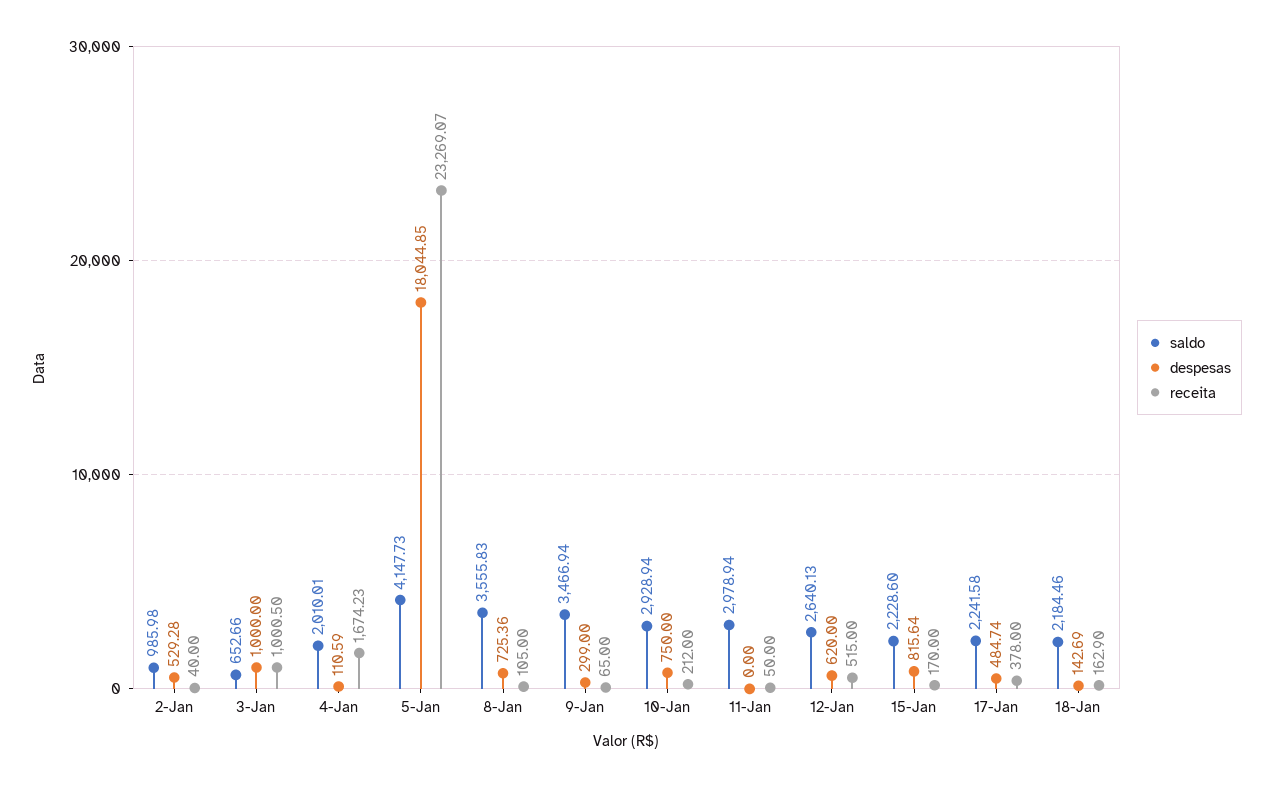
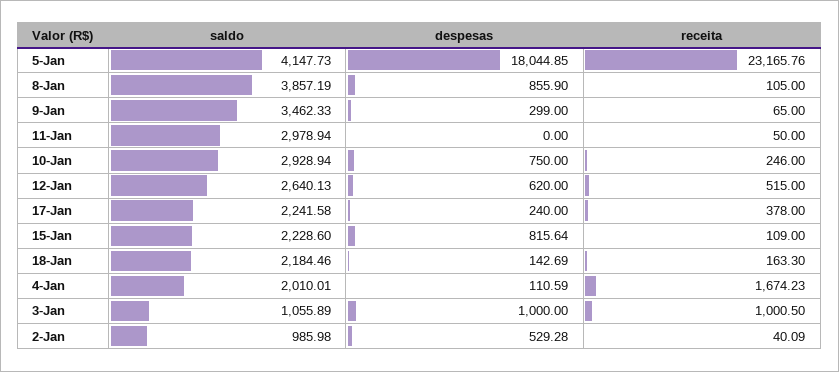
receita, 2-Jan: 40 -> 40.09
saldo, 3-Jan: 652.66 -> 1055.89
receita, 5-Jan: 23269.07 -> 23165.76
saldo, 8-Jan: 3555.83 -> 3857.19
despesas, 8-Jan: 725.36 -> 855.9
saldo, 9-Jan: 3466.94 -> 3462.33
receita, 10-Jan: 212 -> 246
receita, 15-Jan: 170 -> 109
despesas, 17-Jan: 484.74 -> 240
receita, 18-Jan: 162.9 -> 163.3

